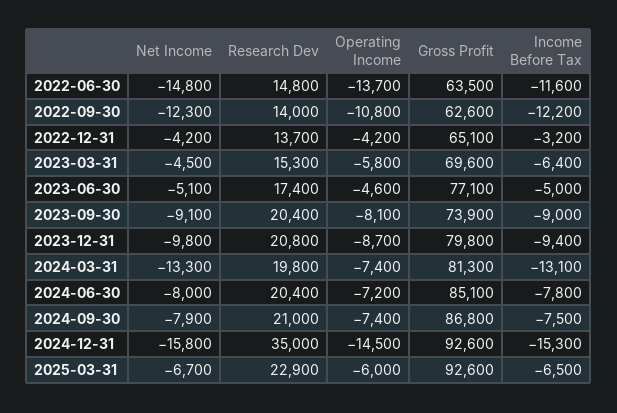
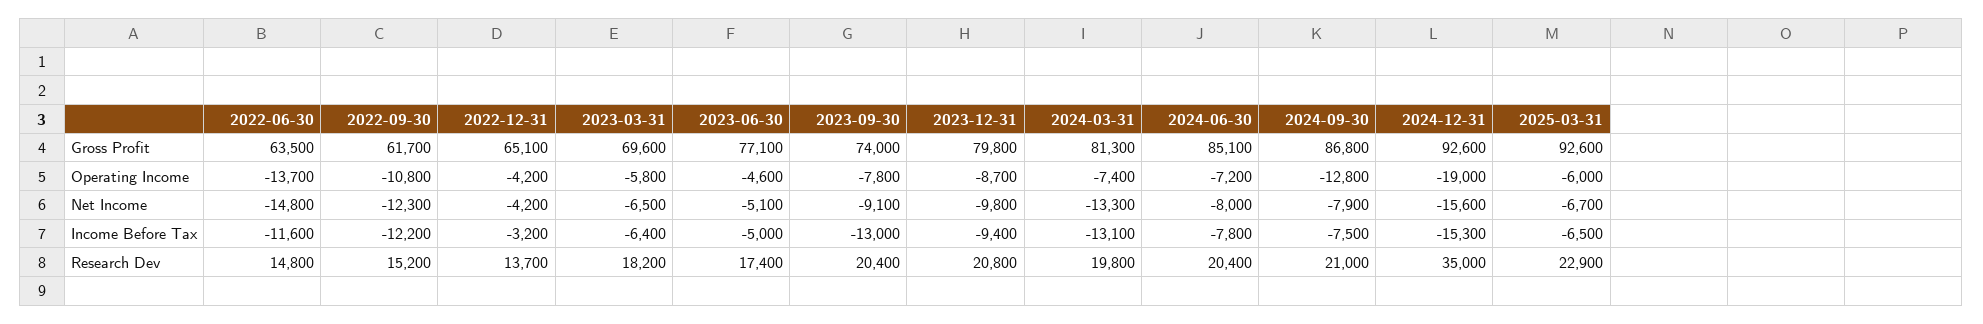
Research Dev, 2022-09-30: 14000 -> 15200
Gross Profit, 2022-09-30: 62600 -> 61700
Net Income, 2023-03-31: -4500 -> -6500
Research Dev, 2023-03-31: 15300 -> 18200
Operating Income, 2023-09-30: -8100 -> -7800
Gross Profit, 2023-09-30: 73900 -> 74000
Income Before Tax, 2023-09-30: -9000 -> -13000
Operating Income, 2024-09-30: -7400 -> -12800
Net Income, 2024-12-31: -15800 -> -15600
Operating Income, 2024-12-31: -14500 -> -19000

